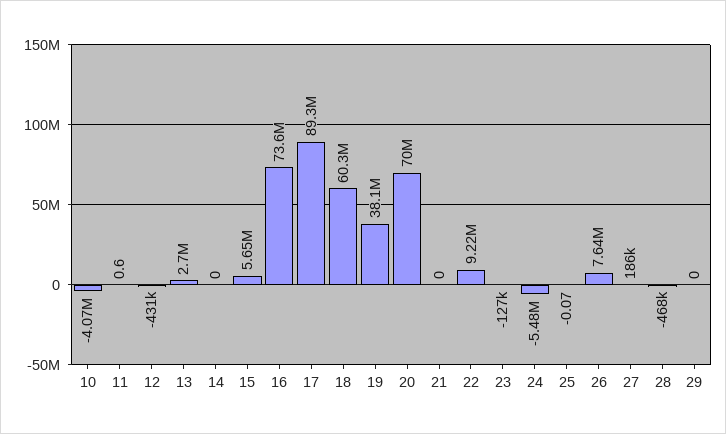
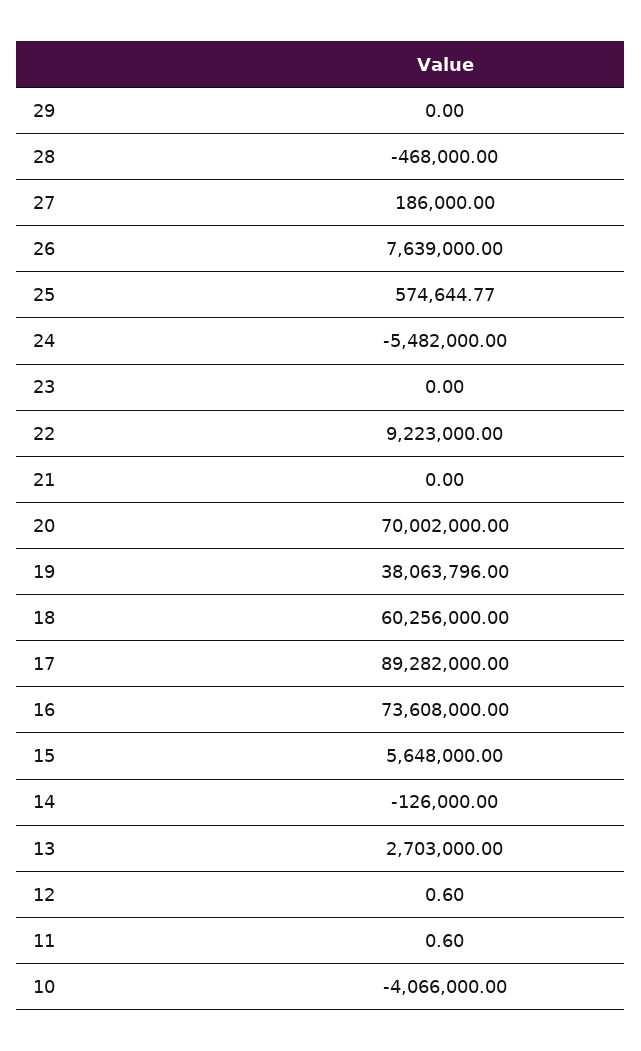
12: -431000 -> 0.6
14: 0 -> -126000
23: -127000 -> 0
25: -0.07 -> 574644.77

